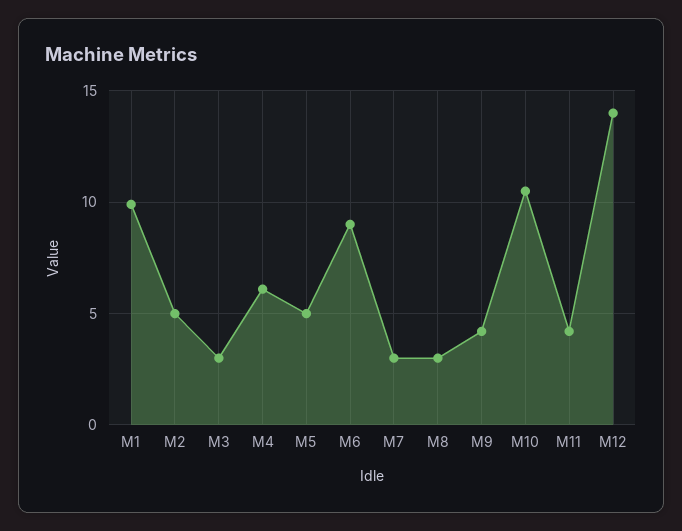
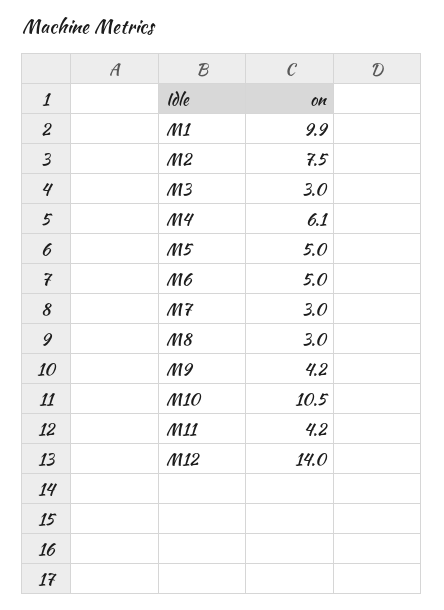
M2: 5 -> 7.5
M6: 9 -> 5

